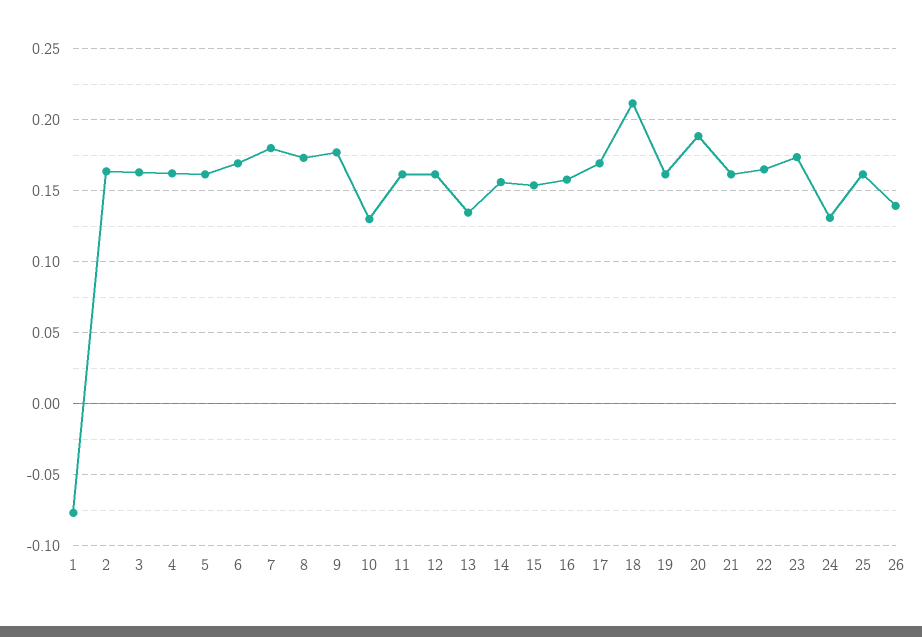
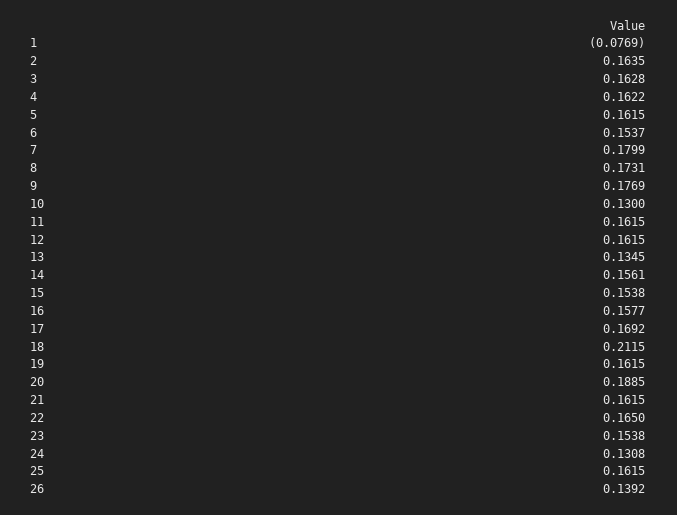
6: 0.17 -> 0.1537
23: 0.175 -> 0.1538

